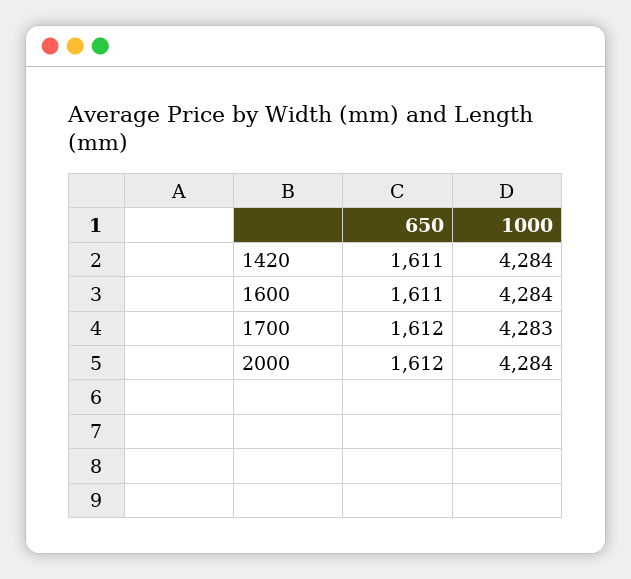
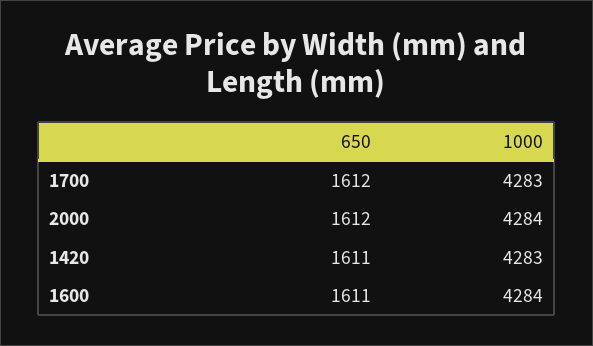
1000, 1420: 4284 -> 4283

